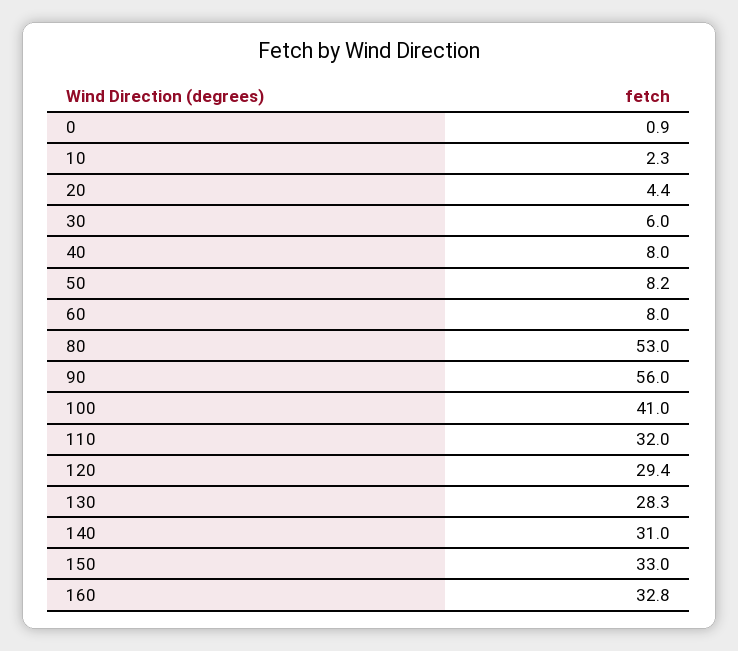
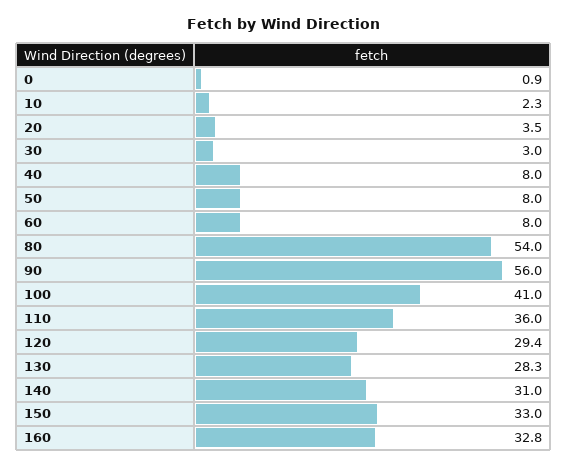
20: 4.4 -> 3.5
30: 6 -> 3
50: 8.2 -> 8
80: 53 -> 54
110: 32 -> 36

